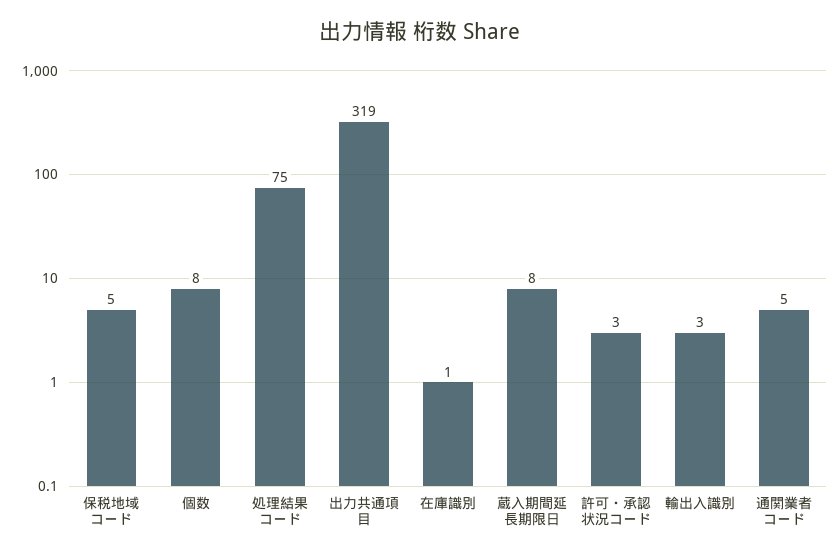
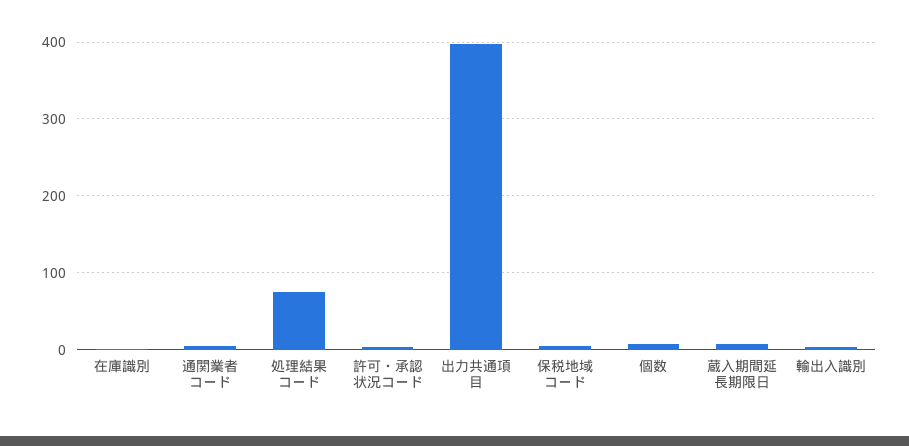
出力共通項目: 319 -> 400

